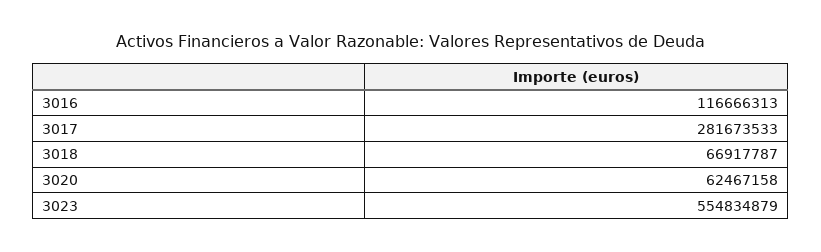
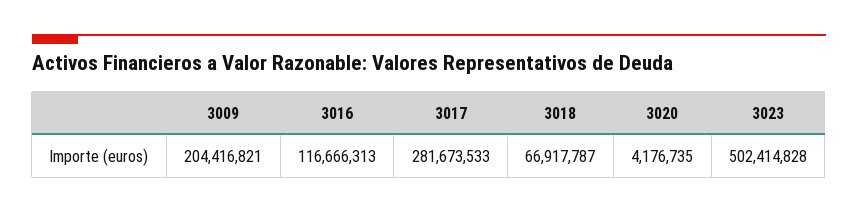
3020: 62467158 -> 4176735
3023: 554834879 -> 502414828
3009: none -> 204416821

